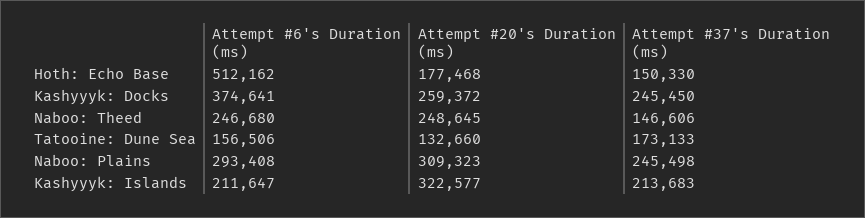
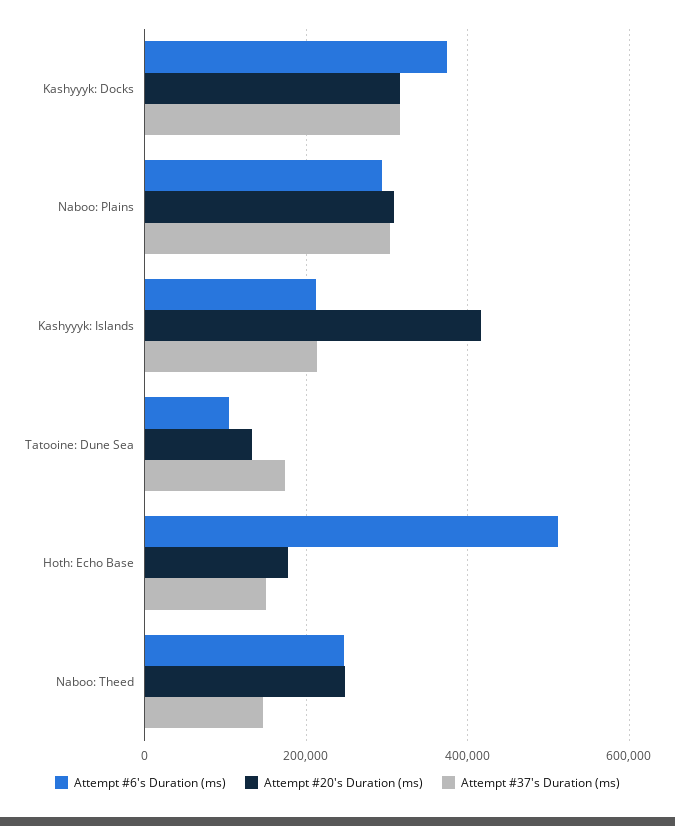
Attempt #20's Duration (ms), Kashyyyk: Docks: 259372 -> 320000
Attempt #37's Duration (ms), Kashyyyk: Docks: 245450 -> 320000
Attempt #6's Duration (ms), Tatooine: Dune Sea: 156506 -> 100000
Attempt #37's Duration (ms), Naboo: Plains: 245498 -> 300000
Attempt #20's Duration (ms), Kashyyyk: Islands: 322577 -> 420000

